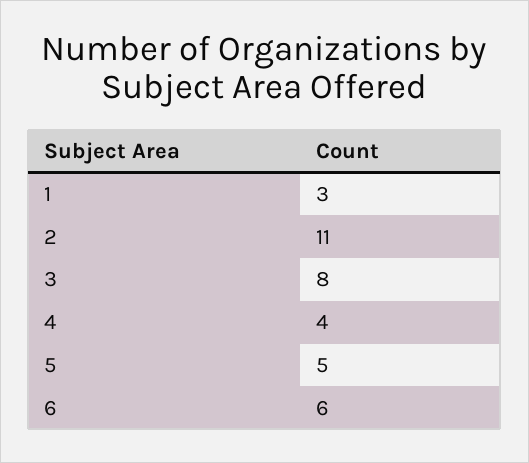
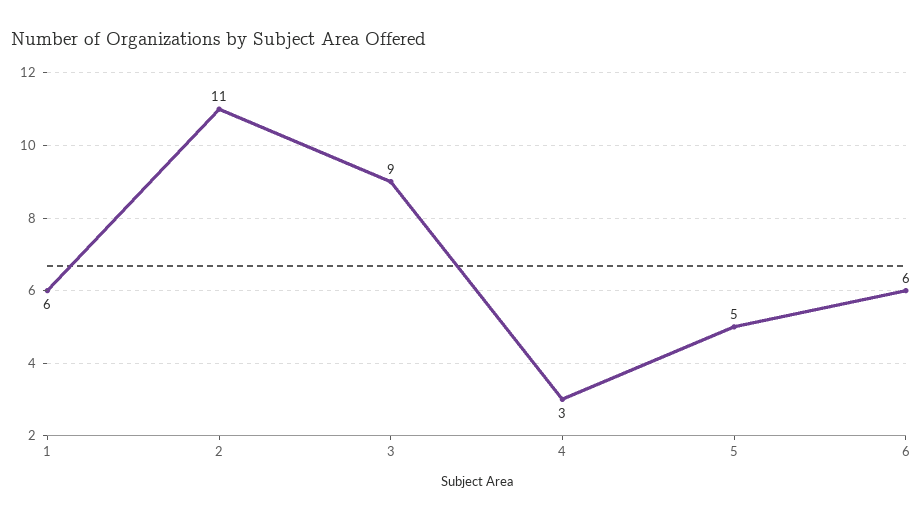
1: 3 -> 6
3: 8 -> 9
4: 4 -> 3

